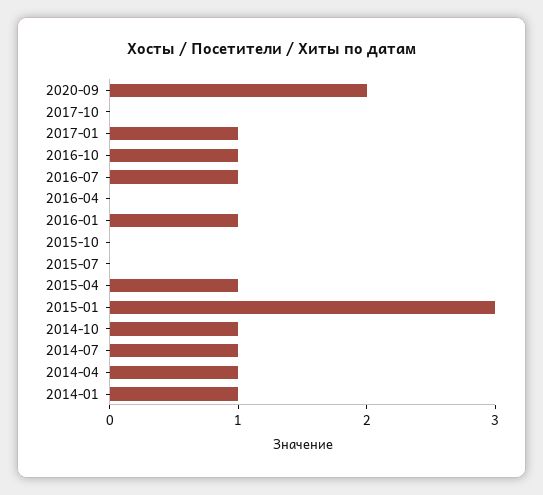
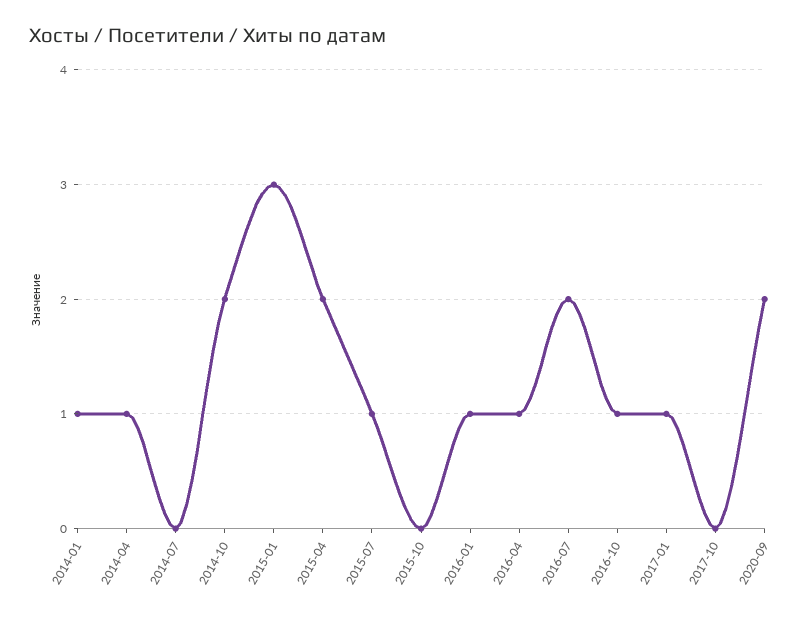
2016-07: 1 -> 2
2016-04: 0 -> 1
2015-07: 0 -> 1
2015-04: 1 -> 2
2014-10: 1 -> 2
2014-07: 1 -> 0

